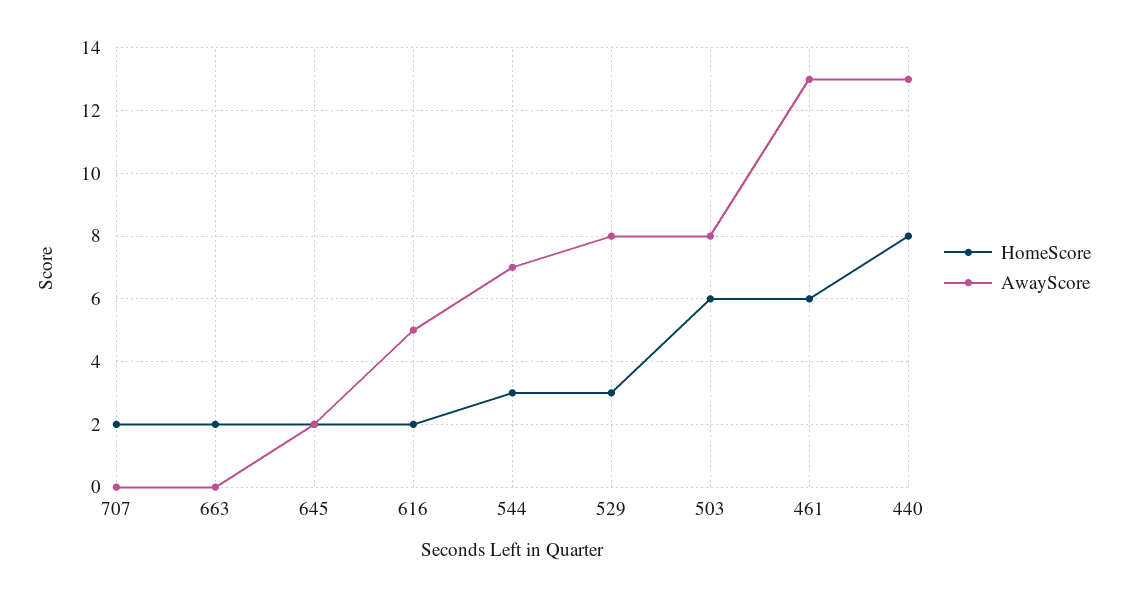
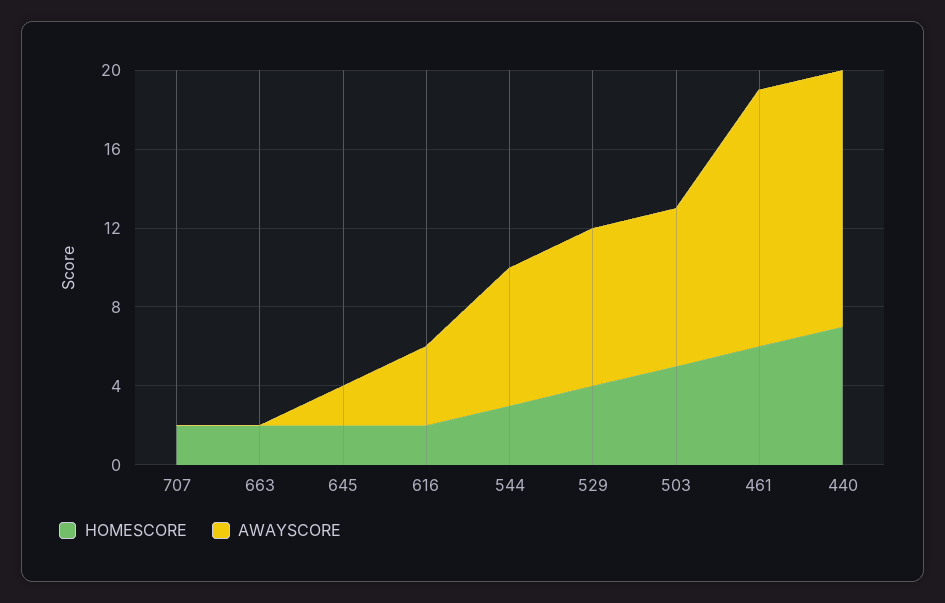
AwayScore, 616: 5 -> 4
HomeScore, 529: 3 -> 4
HomeScore, 503: 6 -> 5
HomeScore, 440: 8 -> 7

